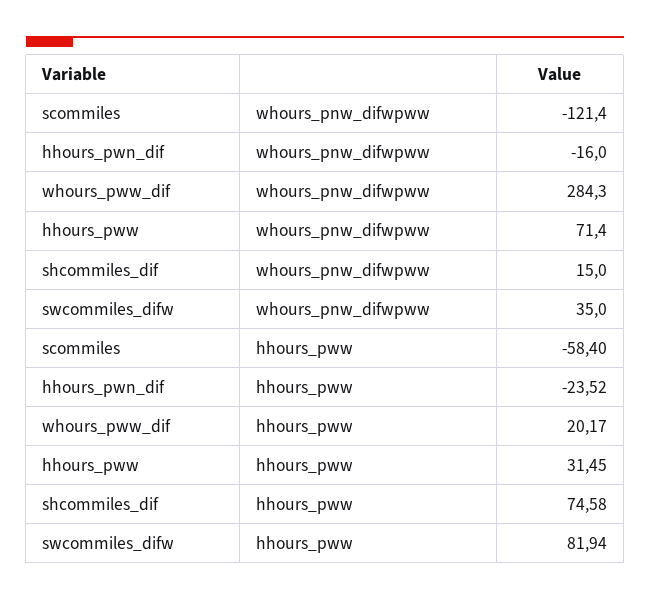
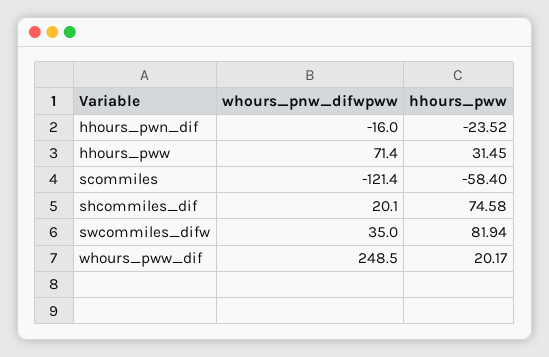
whours_pww_dif, whours_pnw_difwpww: 284.3 -> 248.5
shcommiles_dif, whours_pnw_difwpww: 15 -> 20.1

